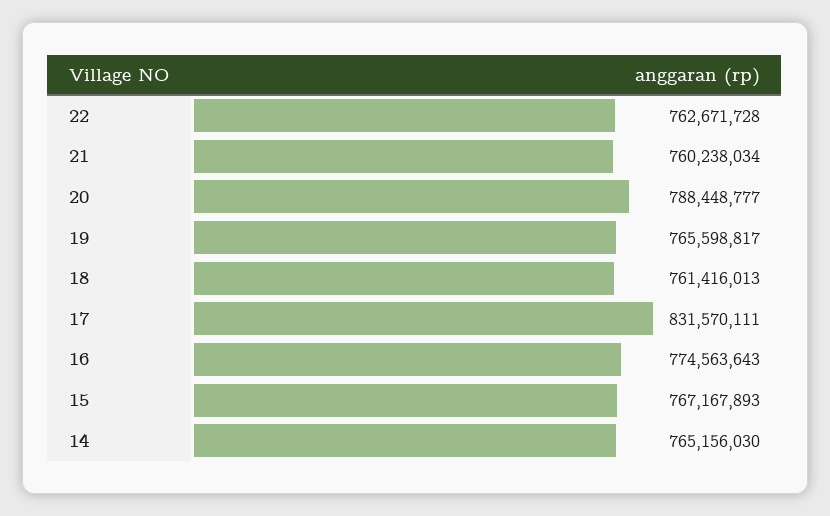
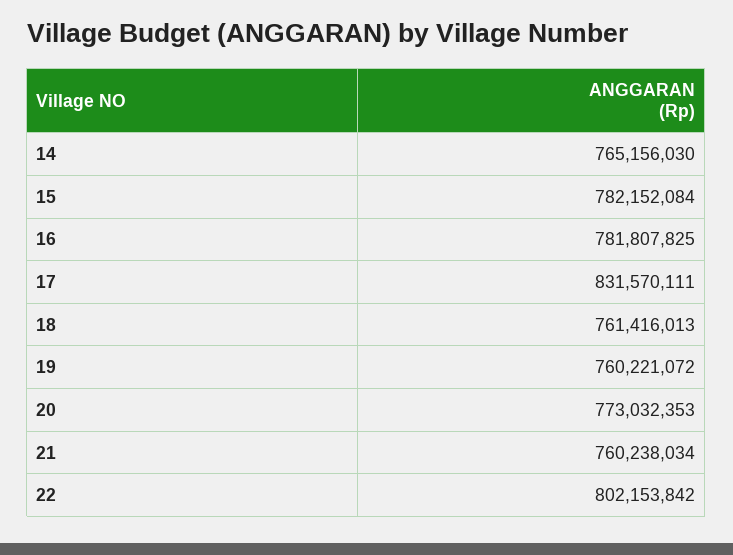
22: 762671728 -> 802153842
20: 788448777 -> 773032353
19: 765598817 -> 760221072
16: 774563643 -> 781807825
15: 767167893 -> 782152084

